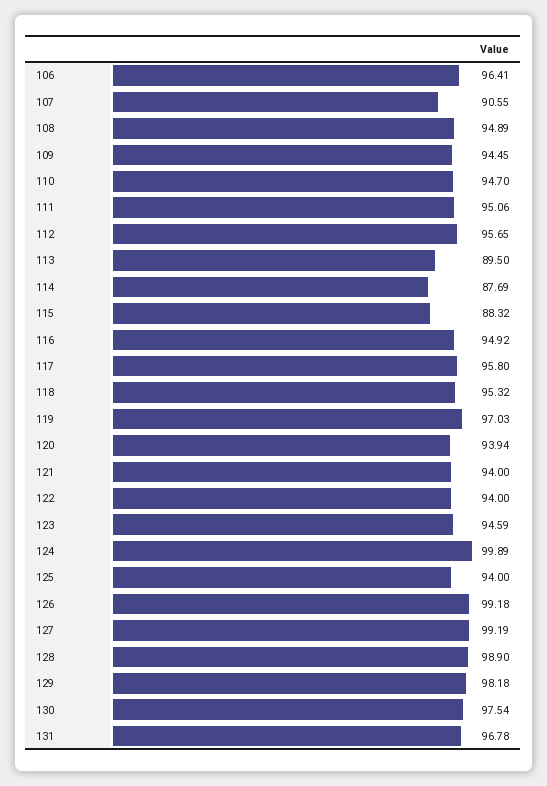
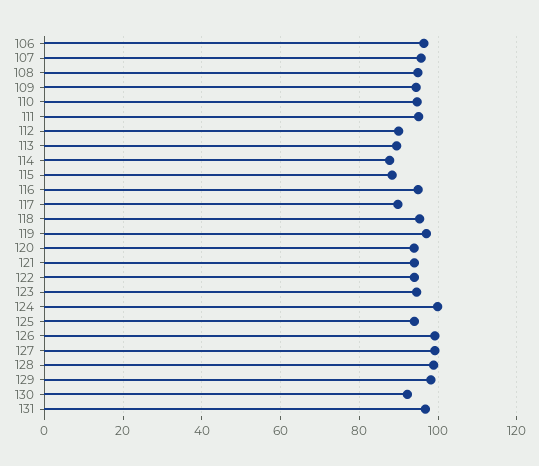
107: 90.55 -> 96
112: 95.65 -> 90
117: 95.8 -> 90
130: 97.54 -> 92

